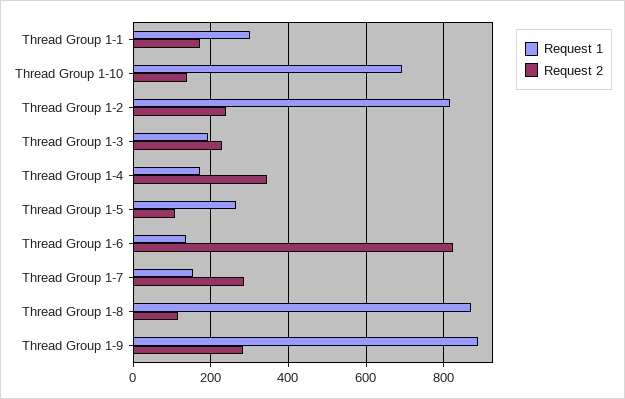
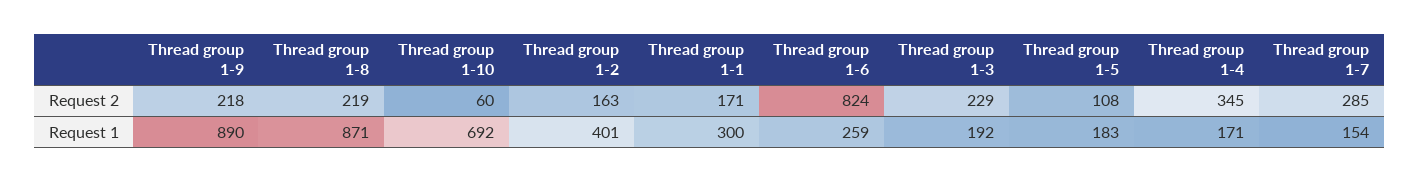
Request 2, Thread Group 1-10: 140 -> 60
Request 1, Thread Group 1-2: 820 -> 401
Request 2, Thread Group 1-2: 240 -> 163
Request 1, Thread Group 1-5: 260 -> 183
Request 1, Thread Group 1-6: 140 -> 259
Request 2, Thread Group 1-8: 120 -> 219
Request 2, Thread Group 1-9: 280 -> 218

